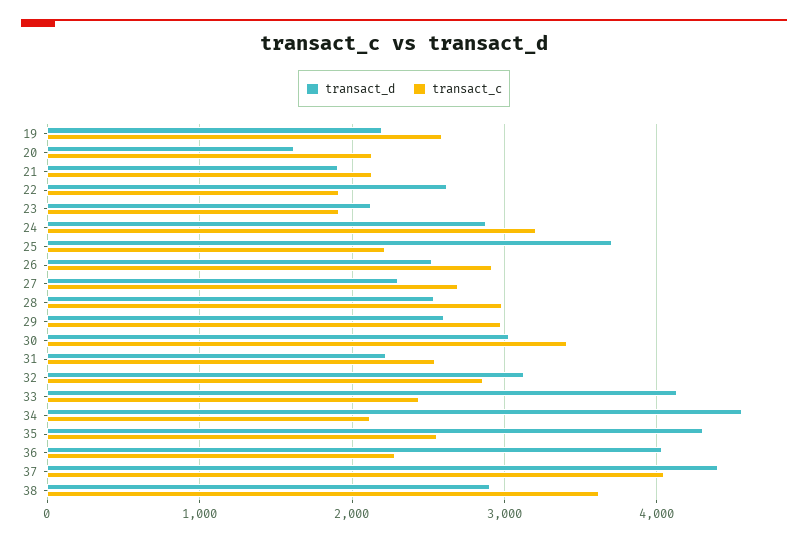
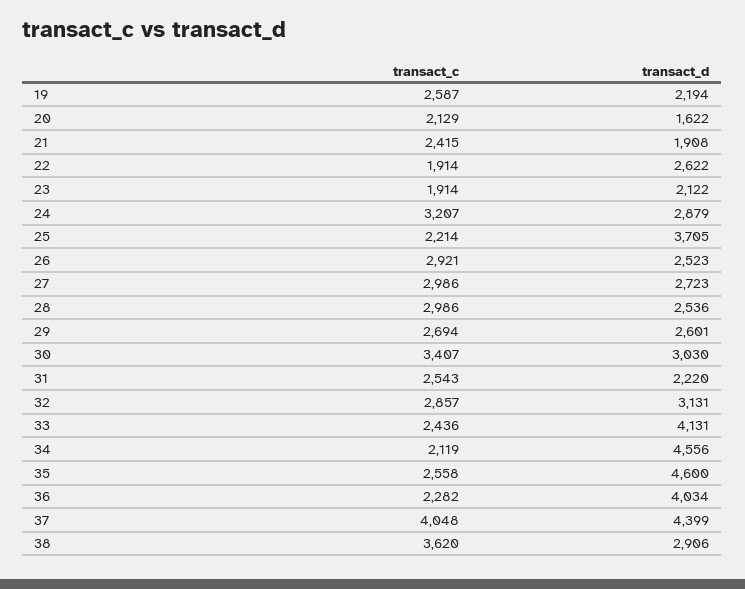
transact_c, 21: 2100 -> 2415
transact_d, 27: 2300 -> 2723
transact_c, 27: 2700 -> 2986
transact_c, 29: 3000 -> 2694
transact_d, 35: 4300 -> 4600

